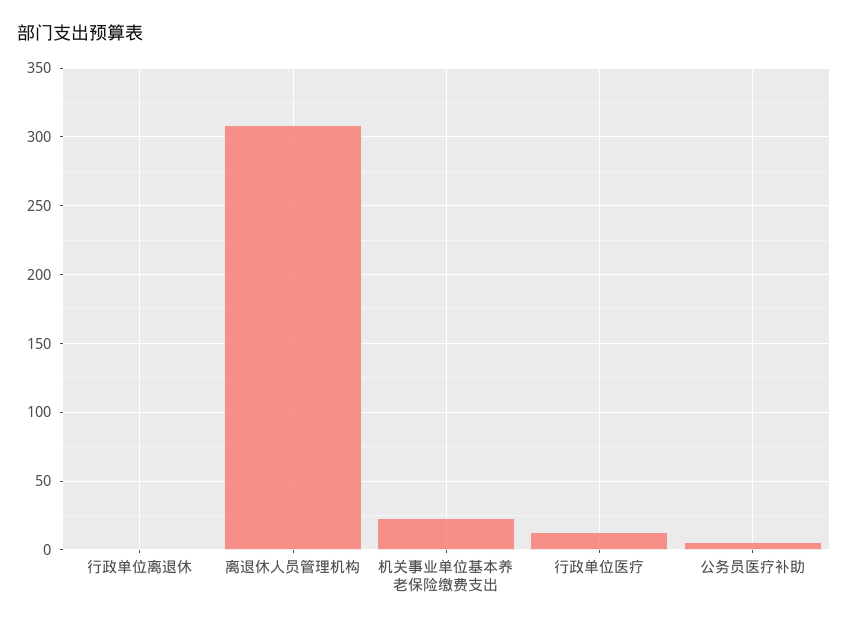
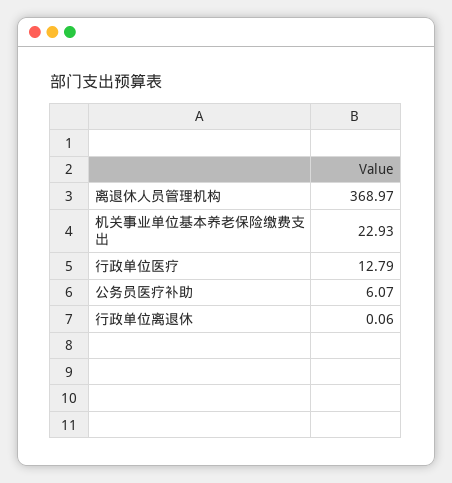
离退休人员管理机构: 310 -> 368.97

